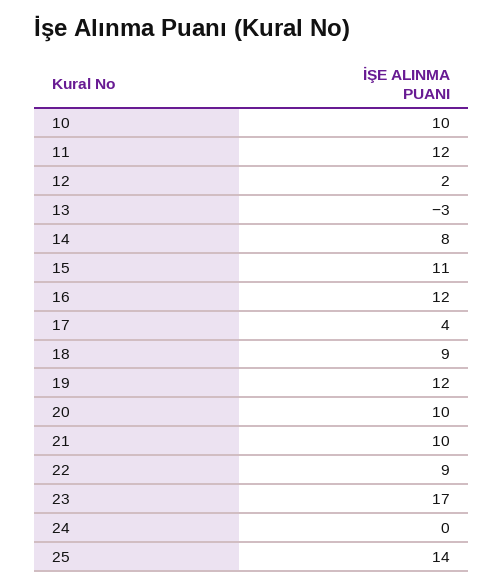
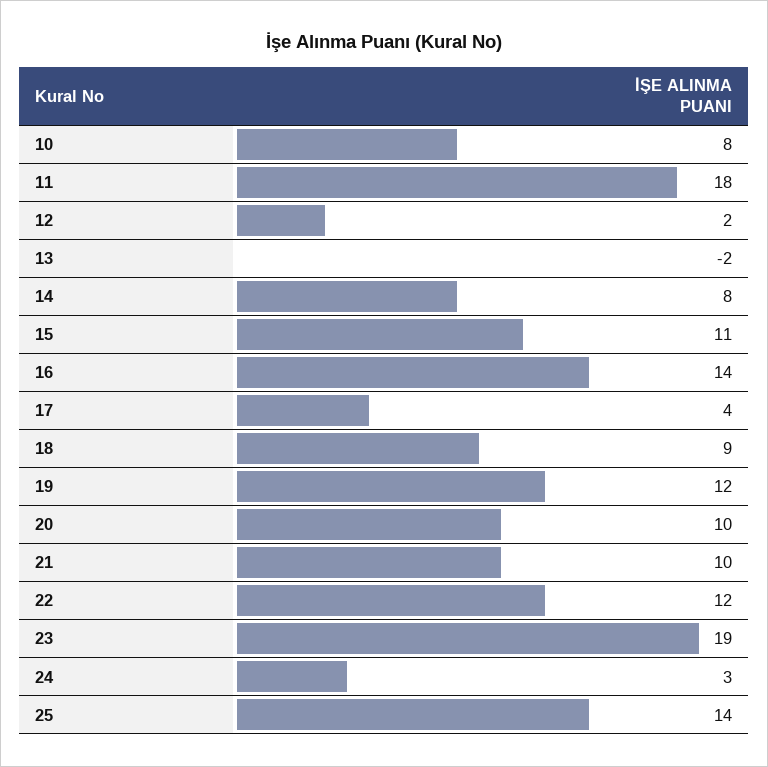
10: 10 -> 8
11: 12 -> 18
13: -3 -> -2
16: 12 -> 14
22: 9 -> 12
23: 17 -> 19
24: 0 -> 3

